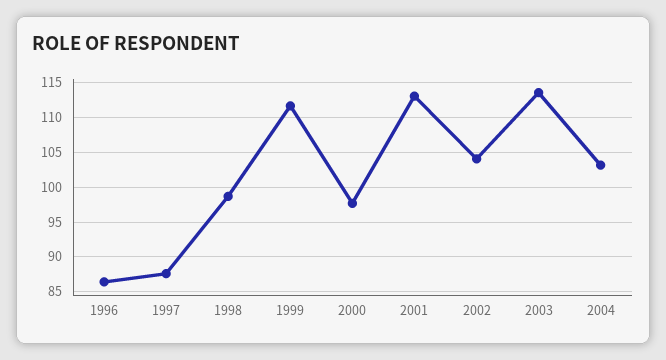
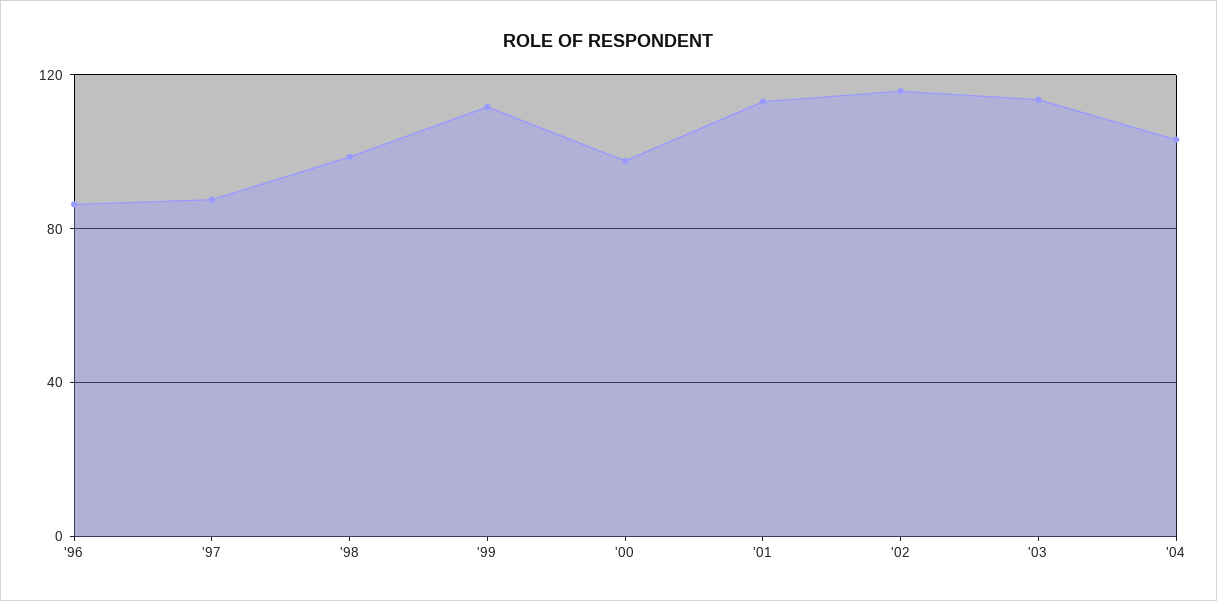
2002: 104 -> 115

